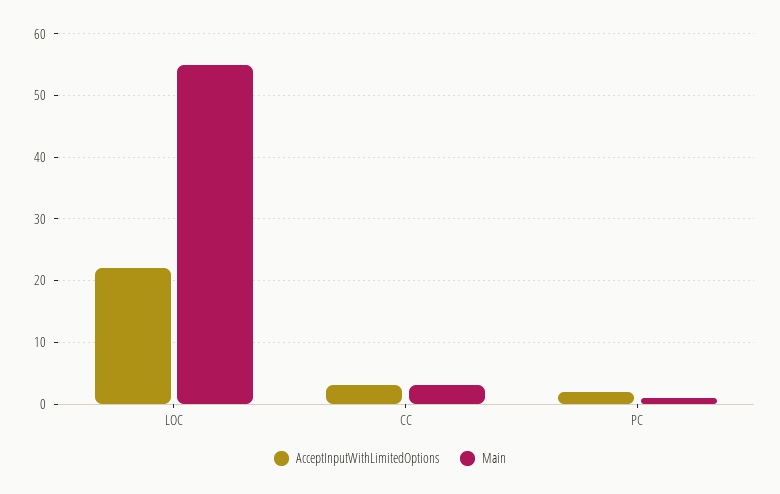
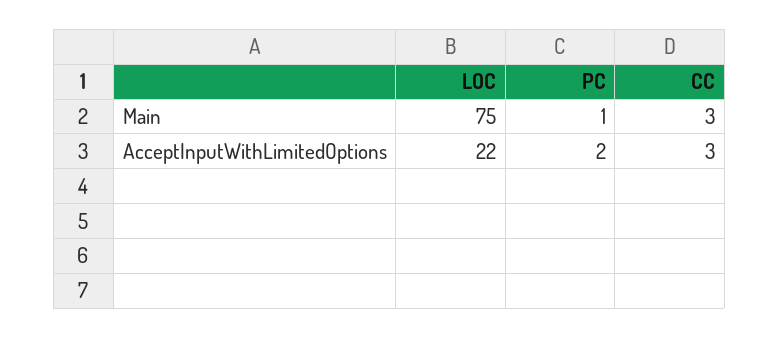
Main, LOC: 55 -> 75

